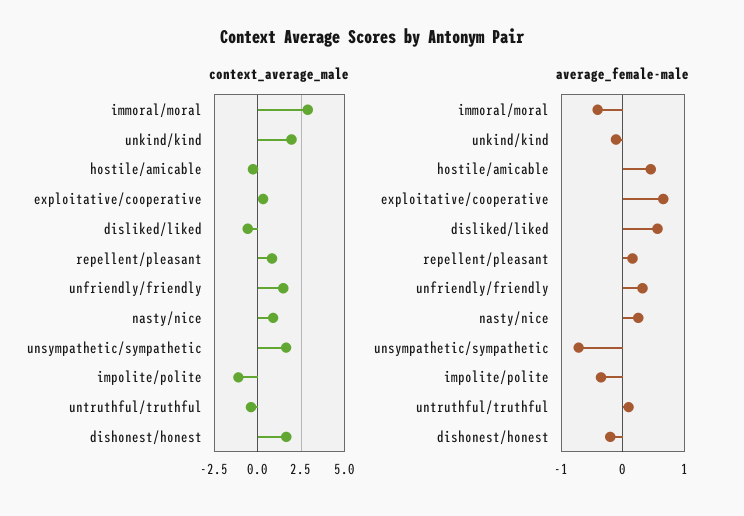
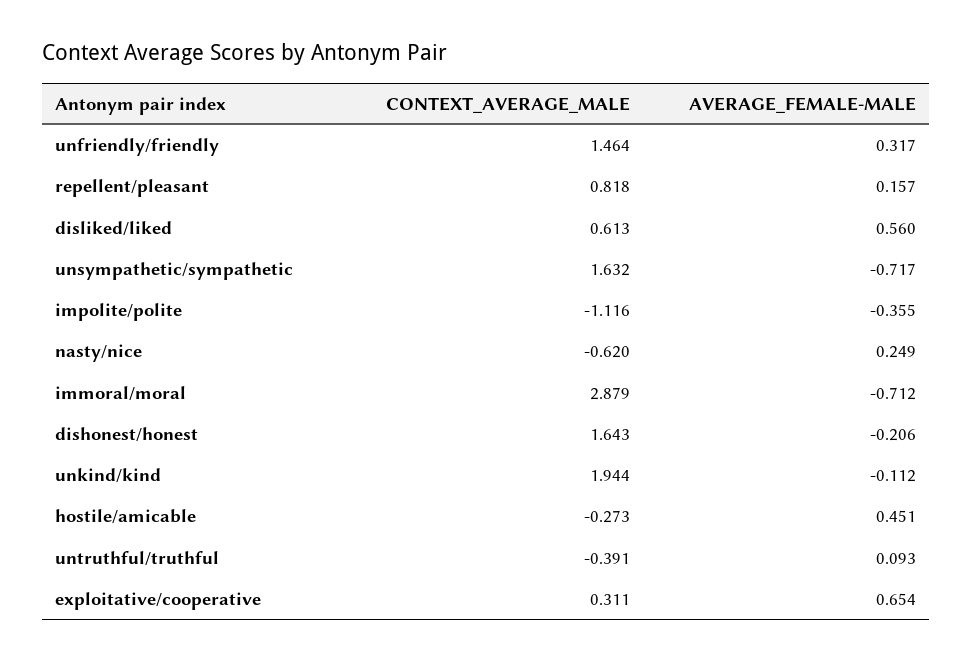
context_average_male, disliked/liked: -0.5 -> 0.613
context_average_male, nasty/nice: 1 -> -0.62
average_female-male, immoral/moral: -0.4 -> -0.712

